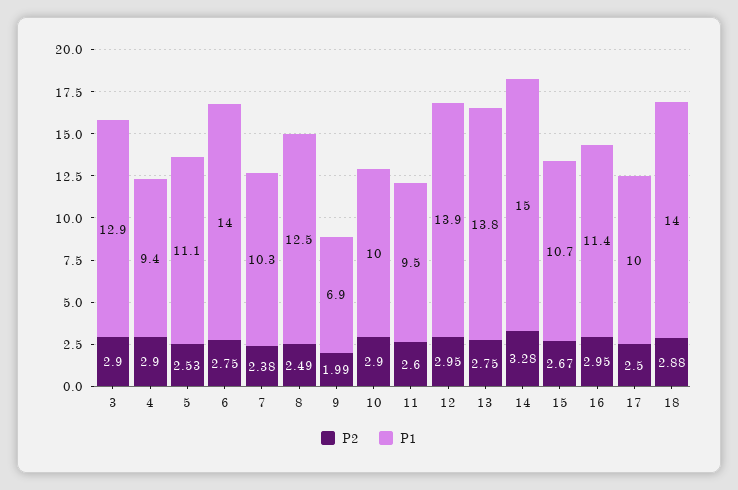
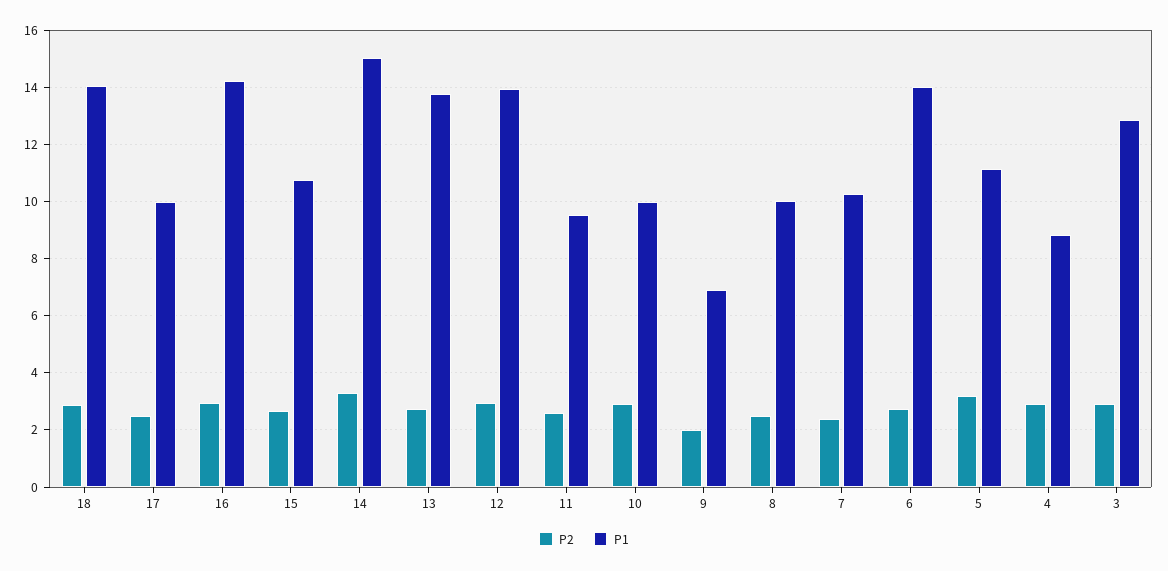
P1, 4: 9.4 -> 8.75
P2, 5: 2.53 -> 3.25
P1, 8: 12.5 -> 10
P1, 16: 11.4 -> 14.25

